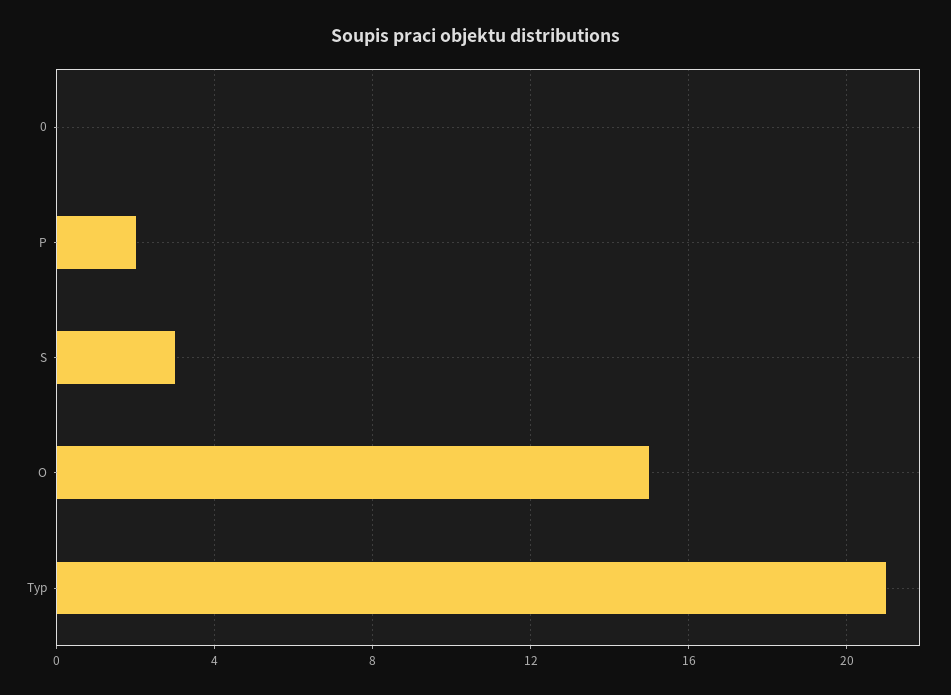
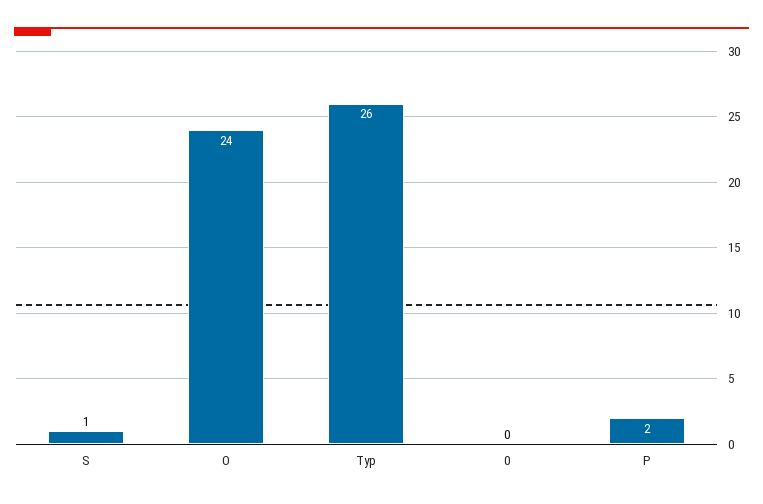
S: 3 -> 1
O: 15 -> 24
Typ: 21 -> 26

